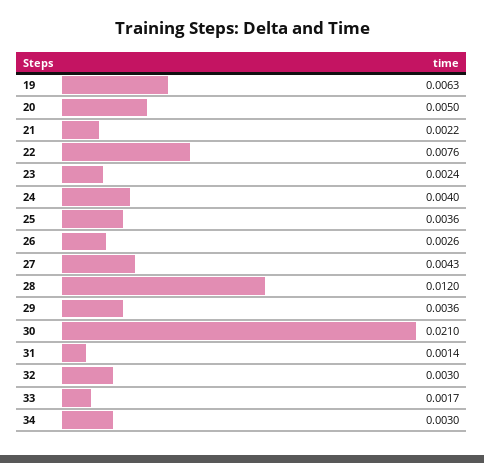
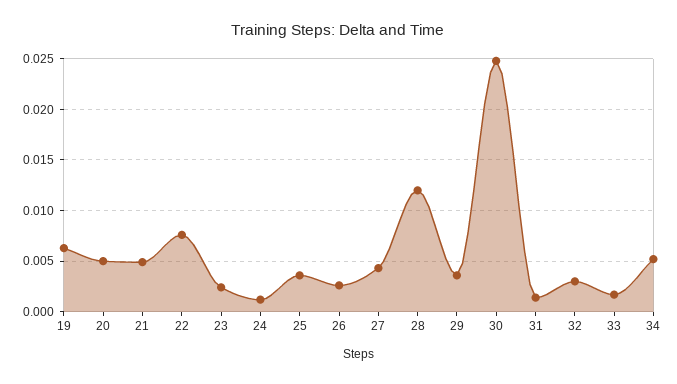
21: 0.0022 -> 0.005
24: 0.004 -> 0.001
30: 0.021 -> 0.025
34: 0.003 -> 0.005

